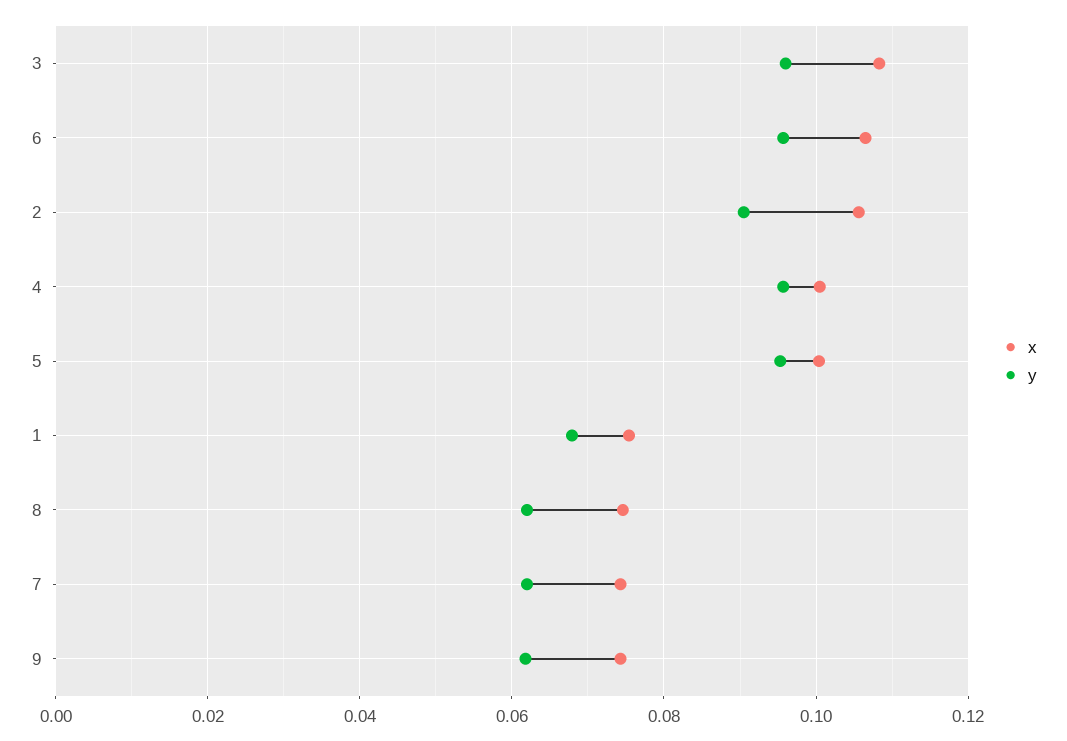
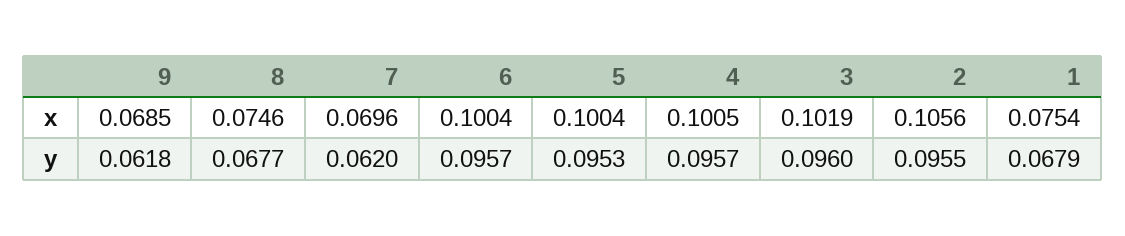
x, 3: 0.108 -> 0.1019
x, 6: 0.106 -> 0.1004
y, 2: 0.09 -> 0.0955
y, 8: 0.062 -> 0.0677
x, 7: 0.074 -> 0.0696
x, 9: 0.074 -> 0.0685

